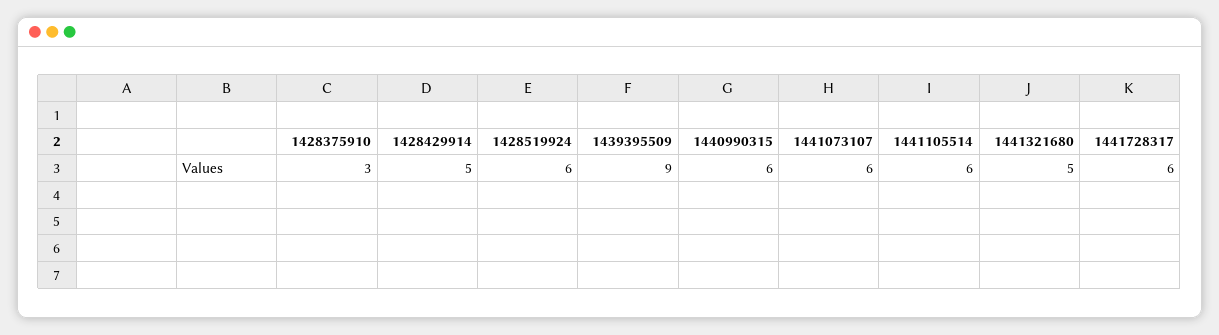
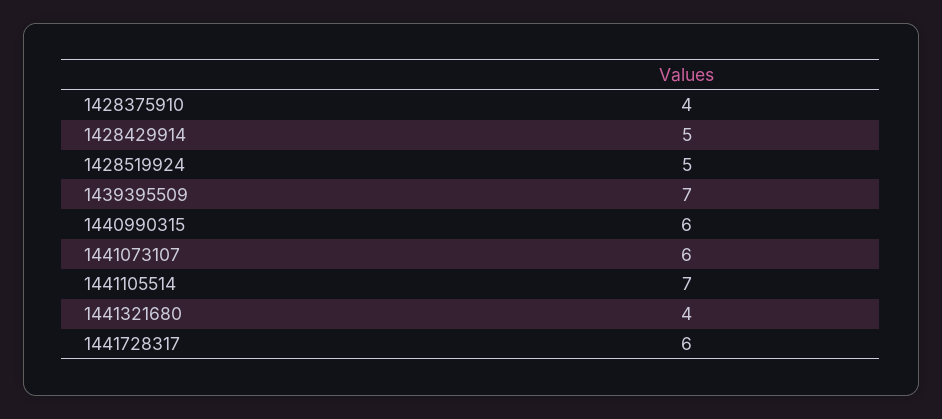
1428375910: 3 -> 4
1428519924: 6 -> 5
1439395509: 9 -> 7
1441105514: 6 -> 7
1441321680: 5 -> 4

